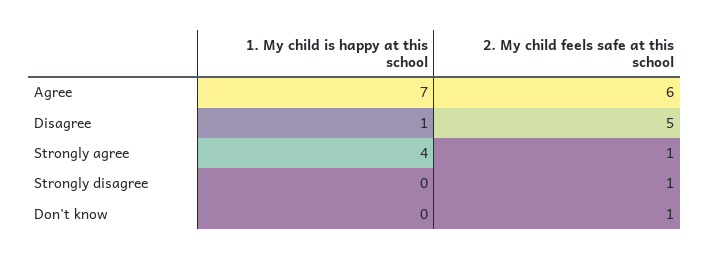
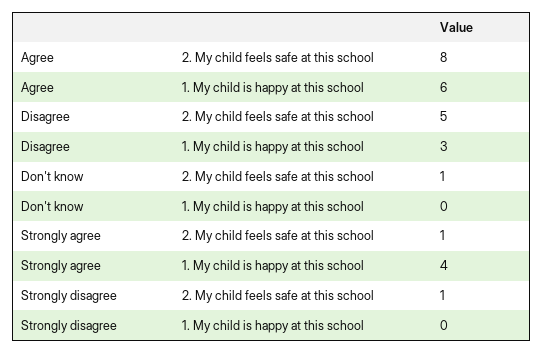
1. My child is happy at this school, Agree: 7 -> 6
2. My child feels safe at this school, Agree: 6 -> 8
1. My child is happy at this school, Disagree: 1 -> 3

